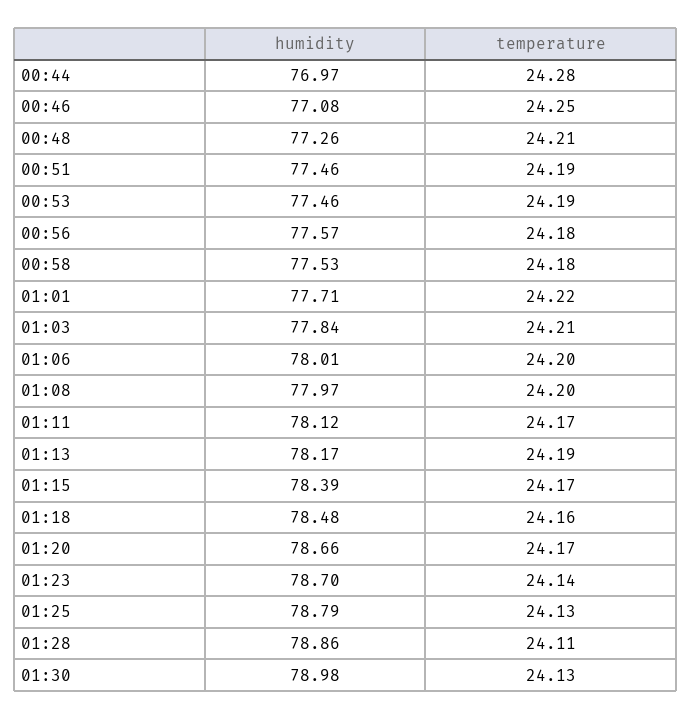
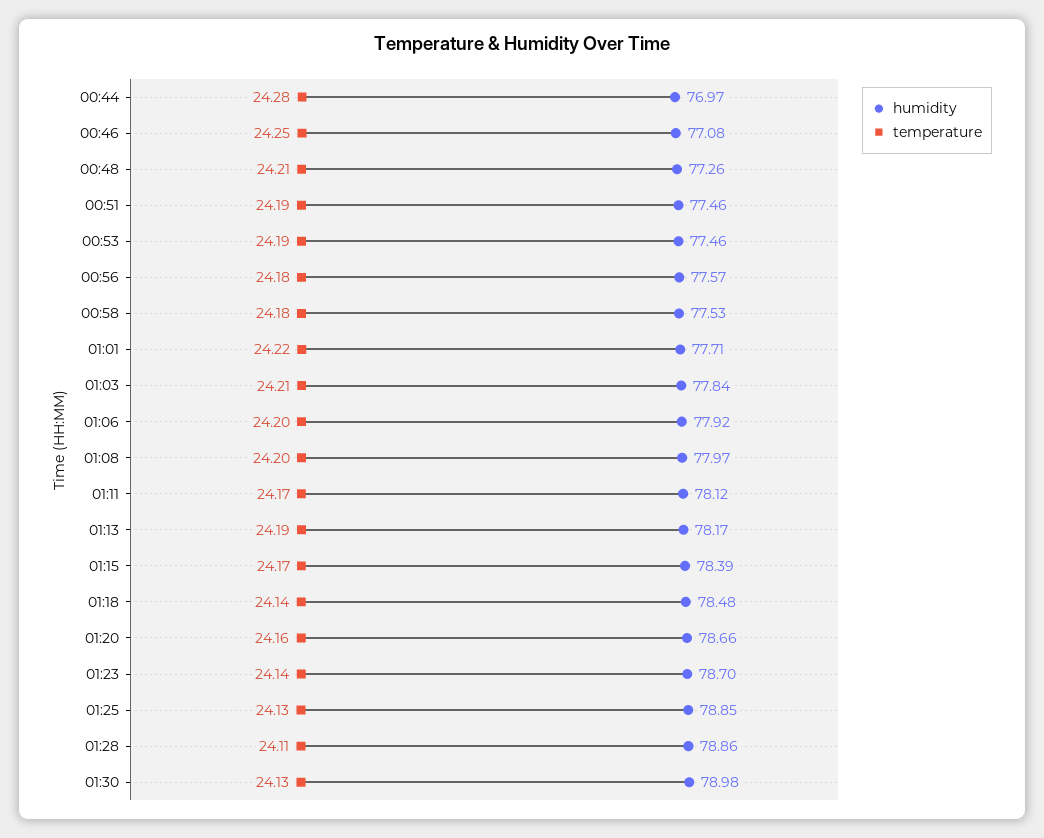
humidity, 01:06: 78.01 -> 77.92
temperature, 01:18: 24.16 -> 24.14
temperature, 01:20: 24.17 -> 24.16
humidity, 01:25: 78.79 -> 78.85

